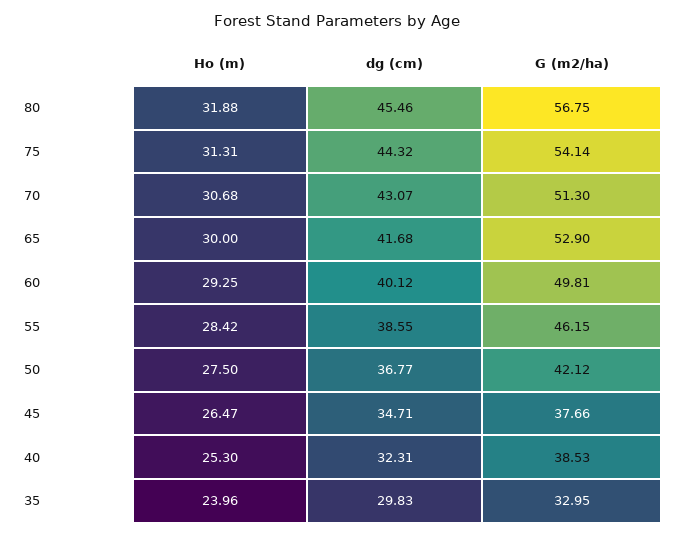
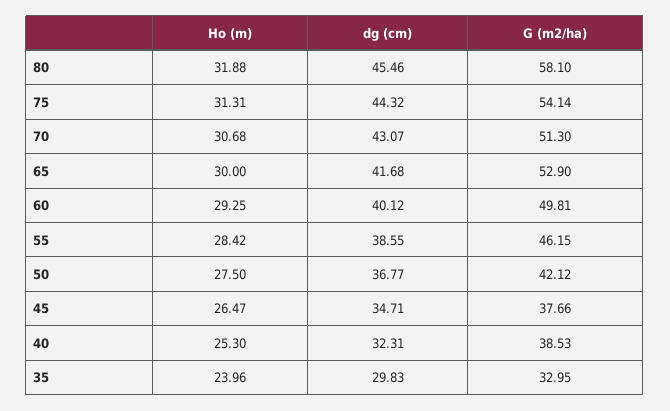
G (m2/ha), 80: 56.75 -> 58.1

